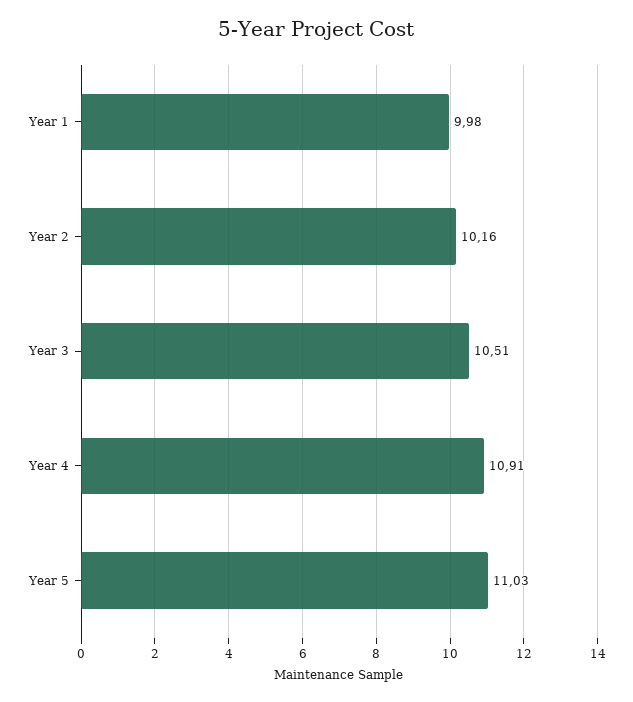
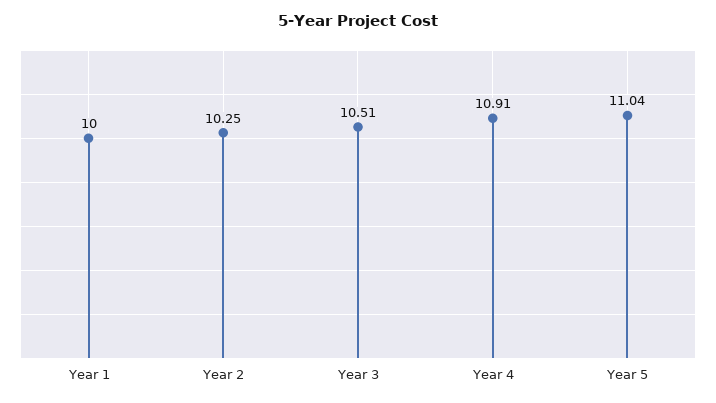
Year 1: 9.98 -> 10
Year 2: 10.16 -> 10.25
Year 5: 11.03 -> 11.04

